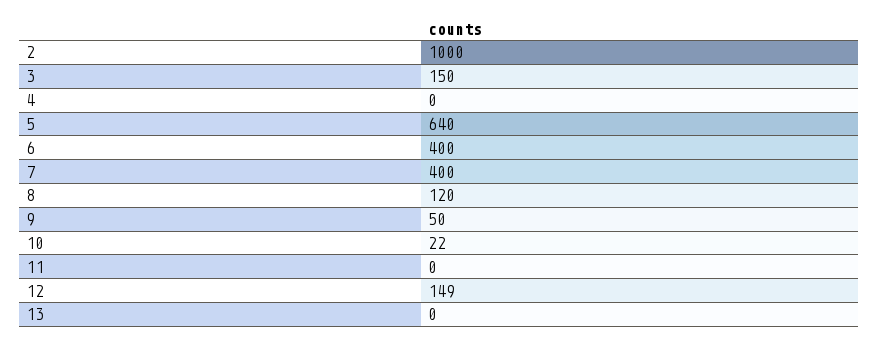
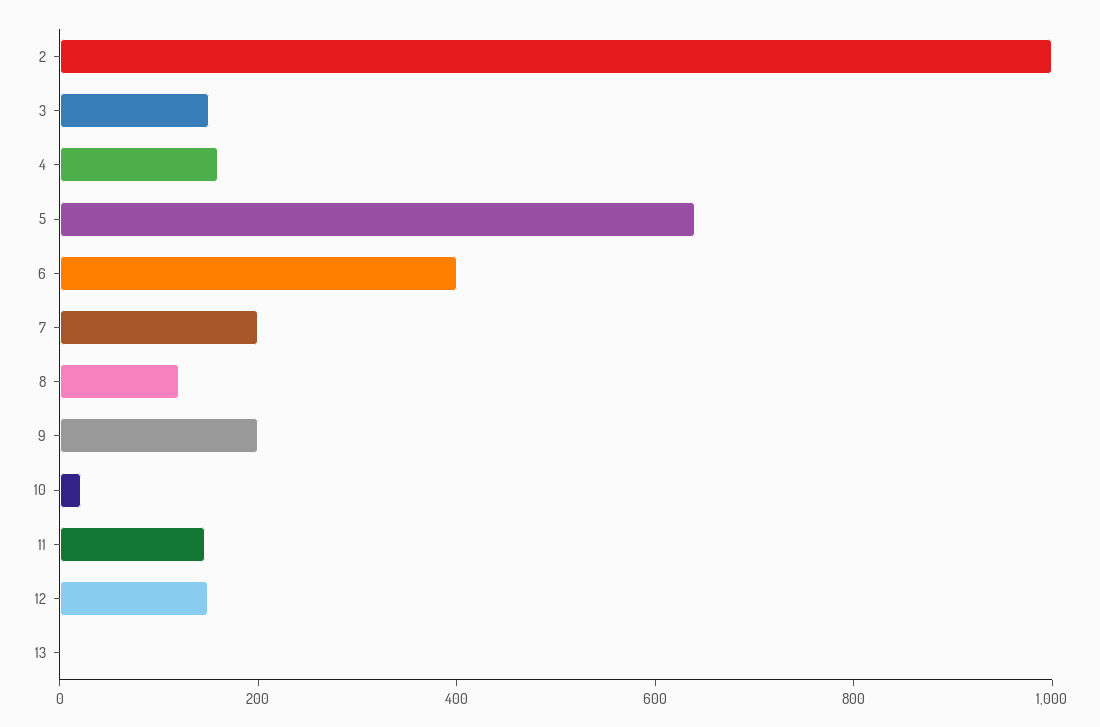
4: 0 -> 150
7: 400 -> 200
9: 50 -> 200
11: 0 -> 150

